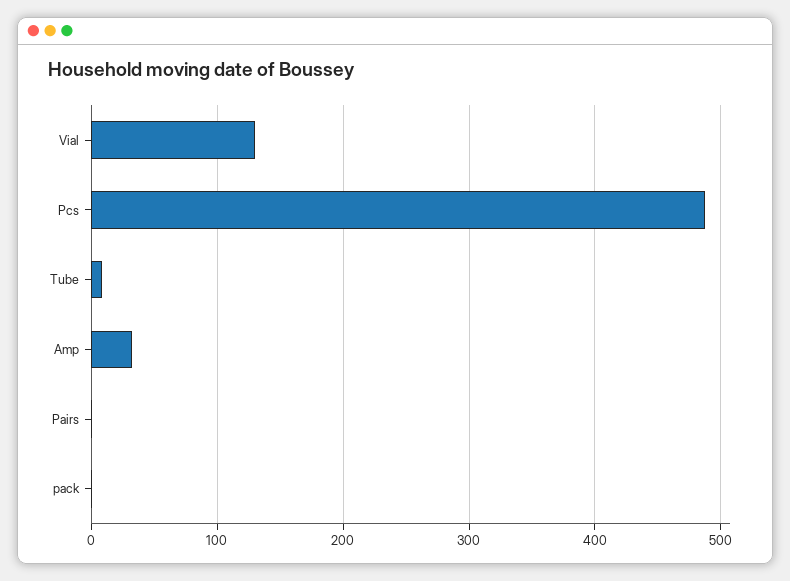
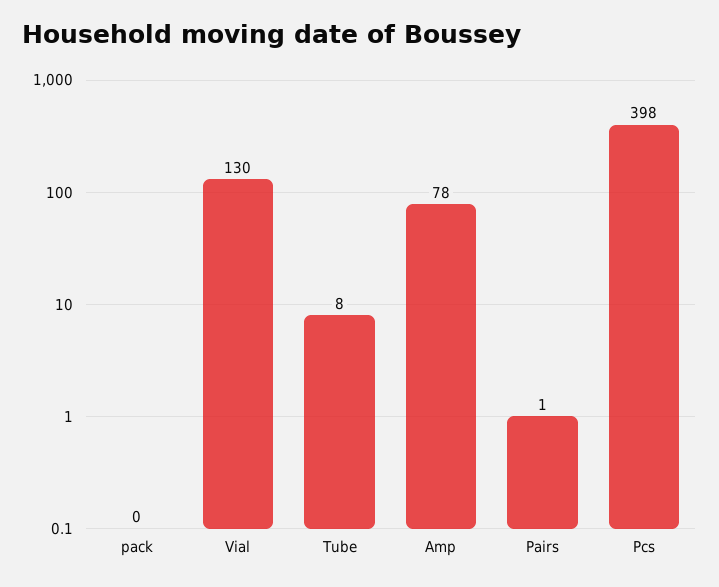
Pcs: 490 -> 398
Amp: 30 -> 78

